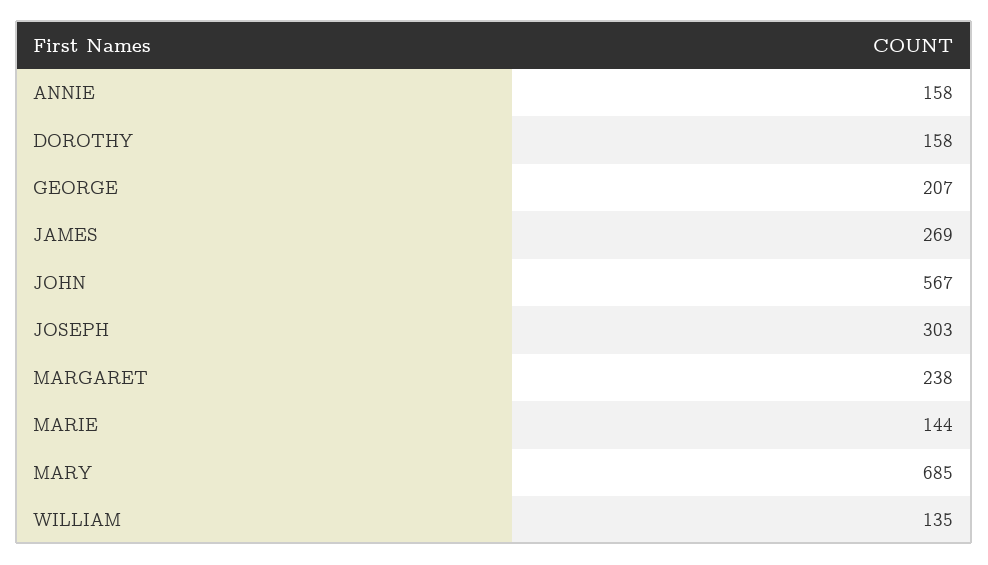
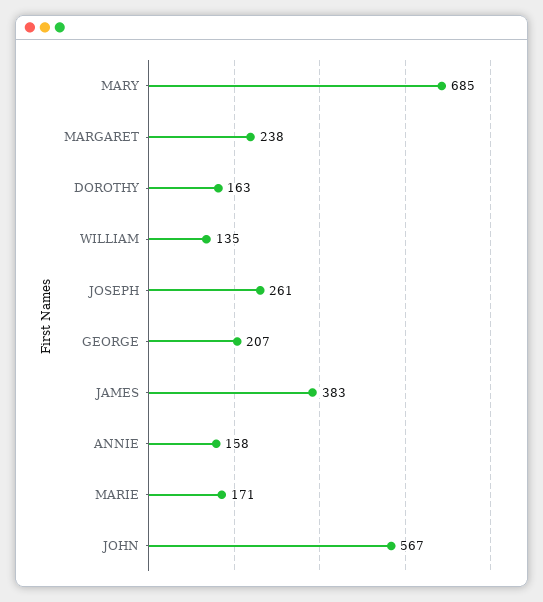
DOROTHY: 158 -> 163
JAMES: 269 -> 383
JOSEPH: 303 -> 261
MARIE: 144 -> 171

